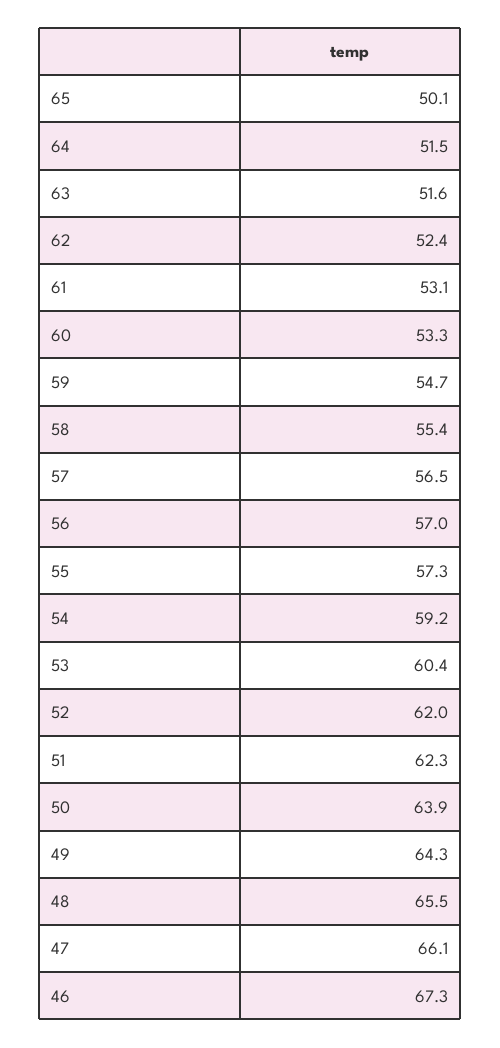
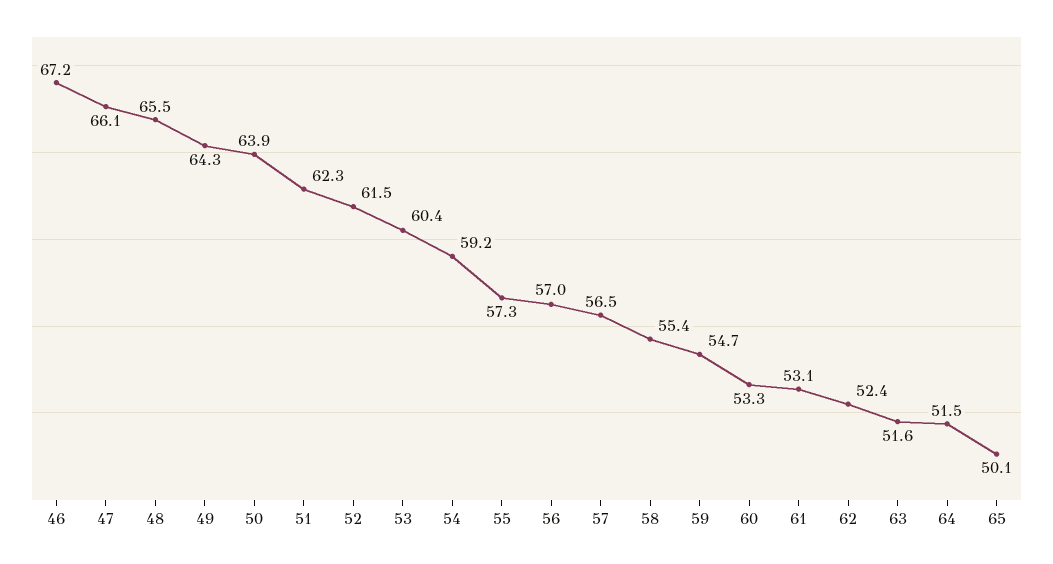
52: 62 -> 61.5
46: 67.3 -> 67.2

